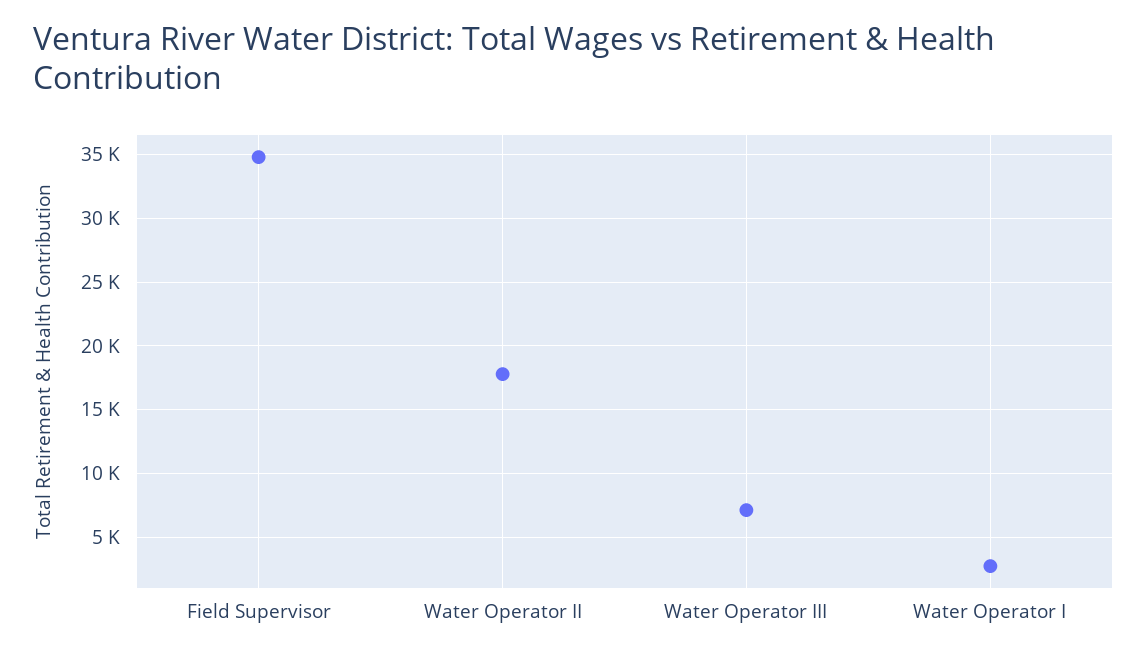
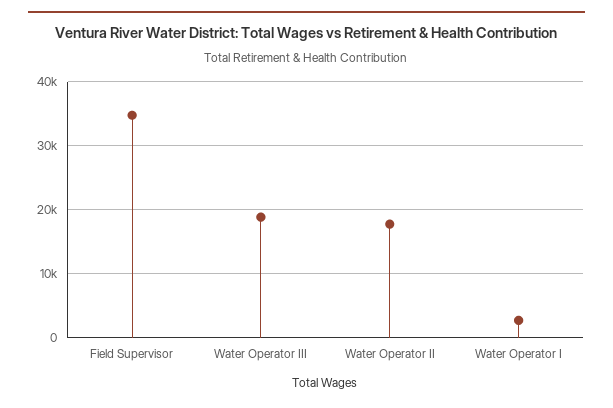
Water Operator III: 7000 -> 19000

